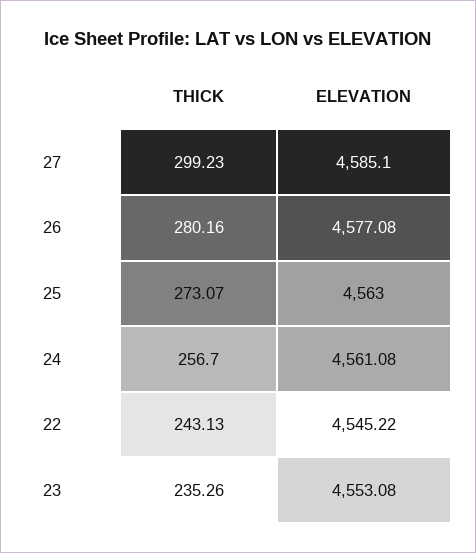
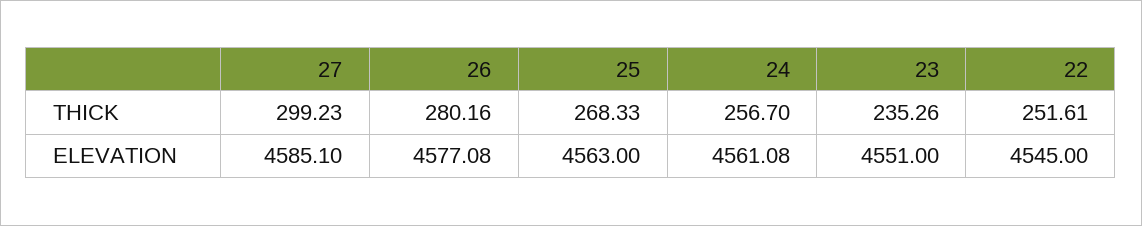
THICK, 25: 273.07 -> 268.33
THICK, 22: 243.13 -> 251.61
ELEVATION, 22: 4545.22 -> 4545
ELEVATION, 23: 4553.08 -> 4551

